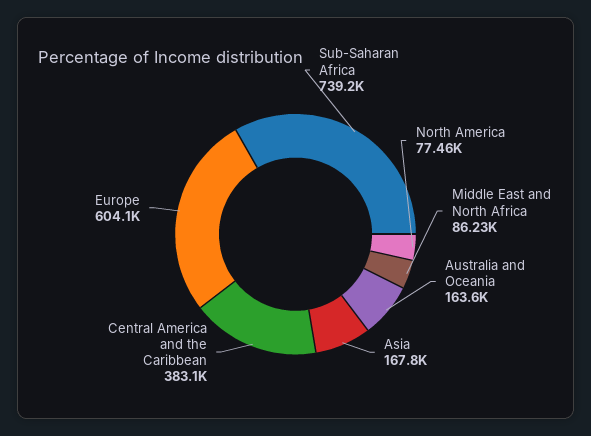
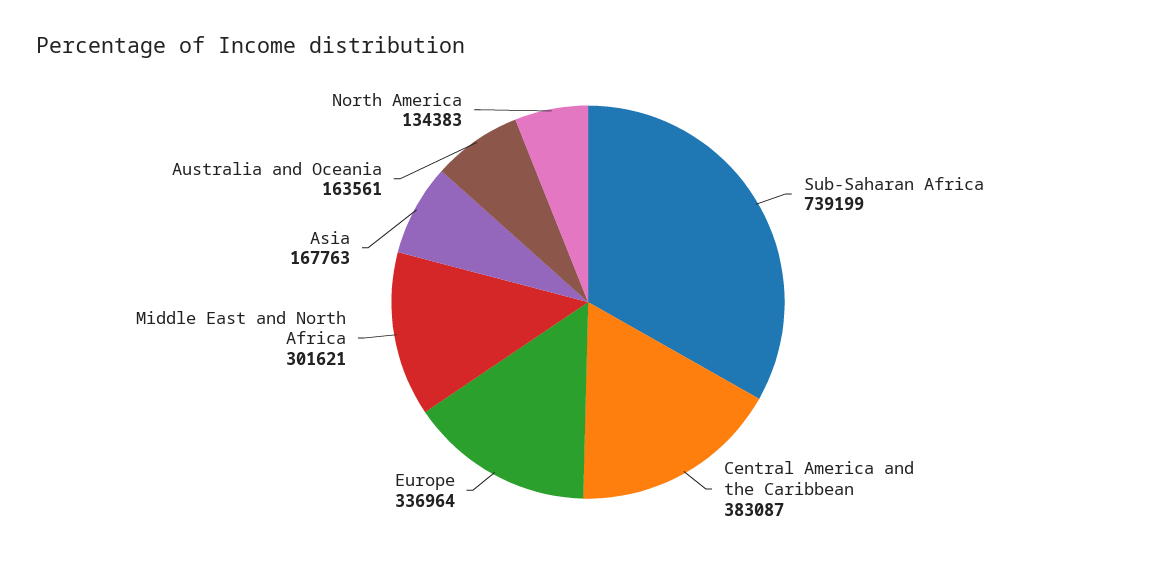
North America: 77460 -> 134383
Middle East and North Africa: 86230 -> 301621
Europe: 604100 -> 336964

